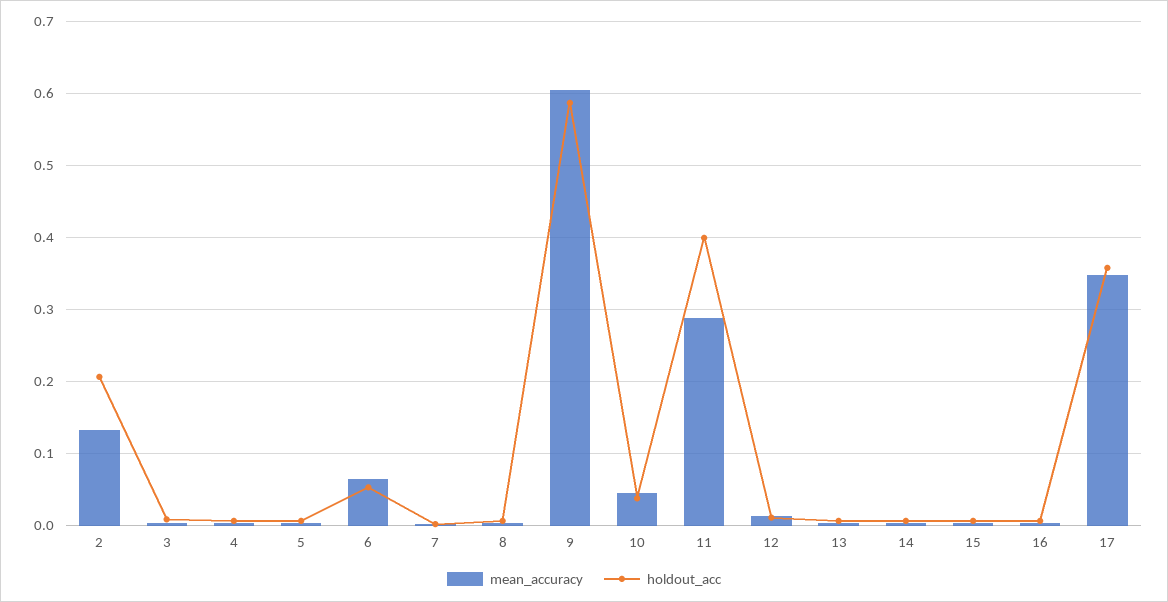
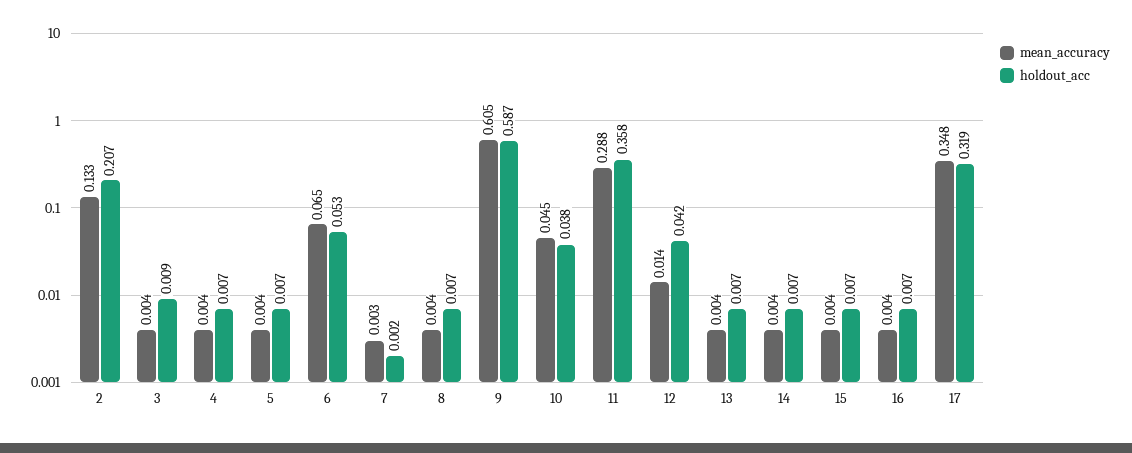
holdout_acc, 11: 0.4 -> 0.358
holdout_acc, 12: 0.01 -> 0.042
holdout_acc, 17: 0.36 -> 0.319

